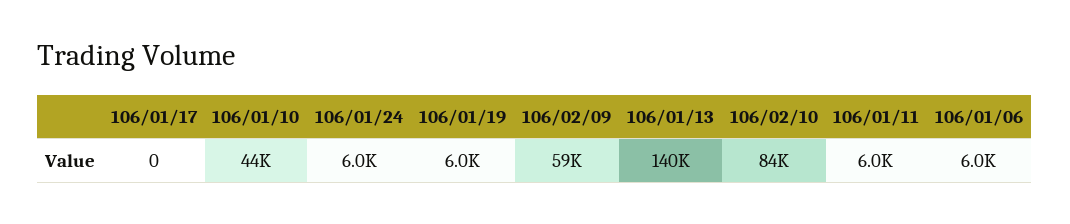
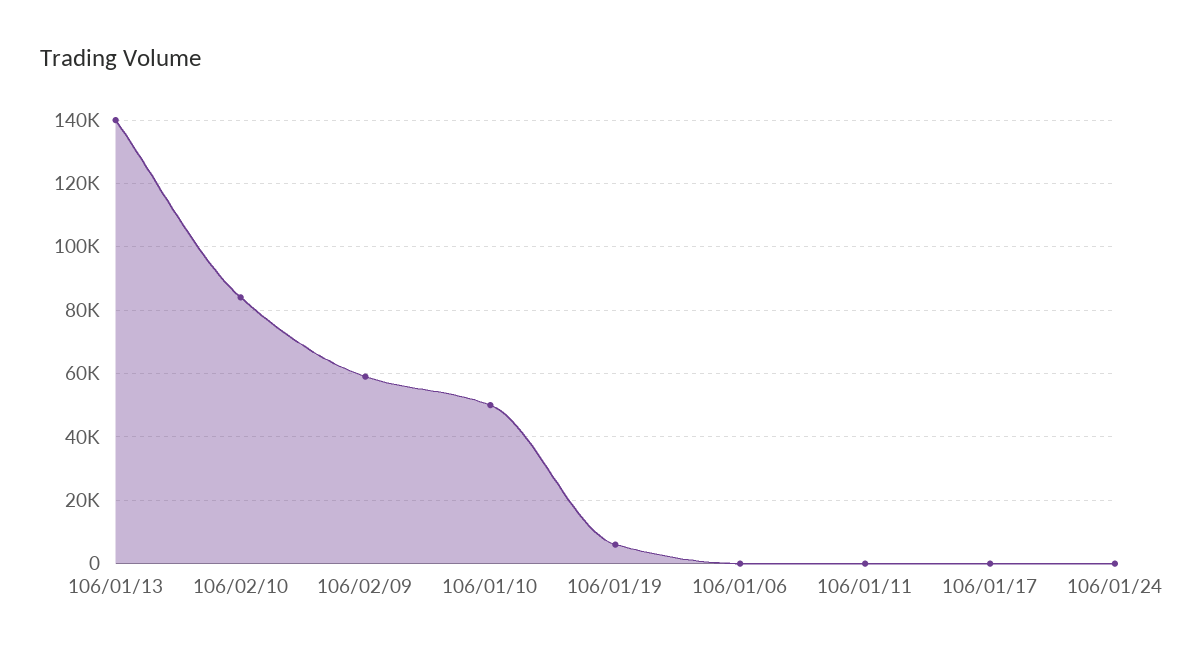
106/01/10: 44000 -> 50000
106/01/24: 6000 -> 0
106/01/11: 6000 -> 0
106/01/06: 6000 -> 0

